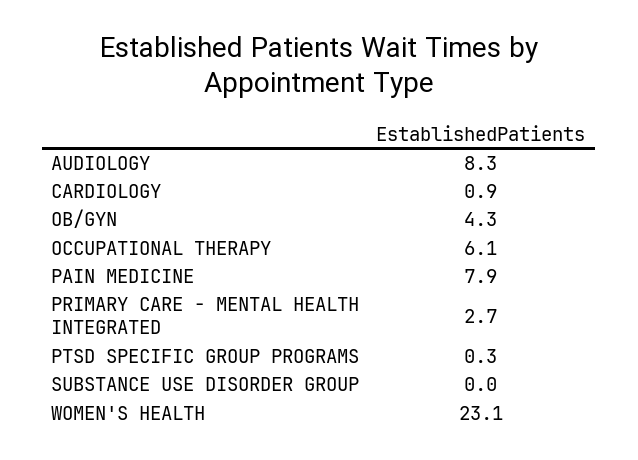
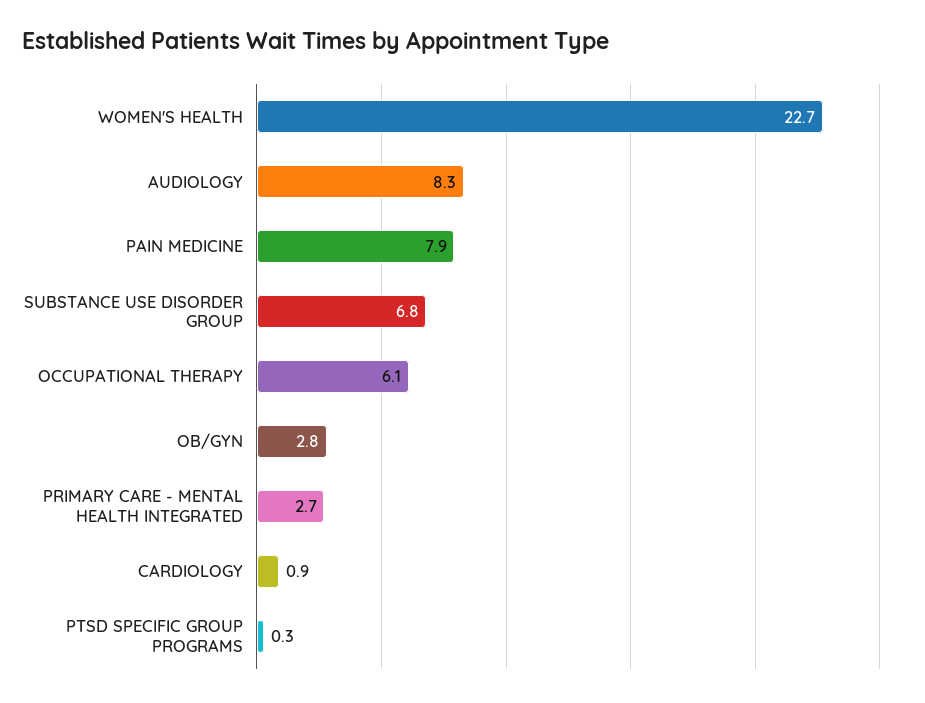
OB/GYN: 4.3 -> 2.8
SUBSTANCE USE DISORDER GROUP: 0 -> 6.8
WOMEN'S HEALTH: 23.1 -> 22.7

